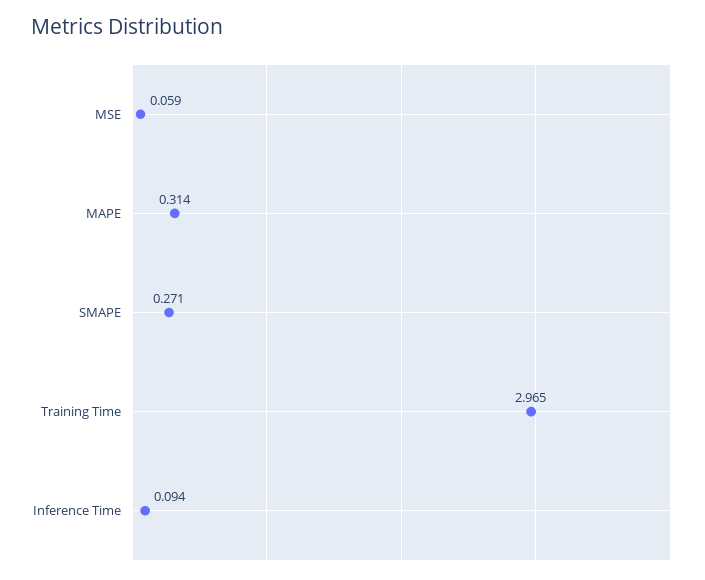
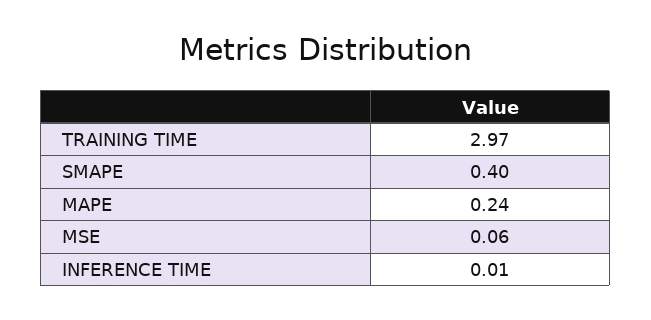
MAPE: 0.314 -> 0.24
SMAPE: 0.271 -> 0.4
Inference Time: 0.094 -> 0.01

